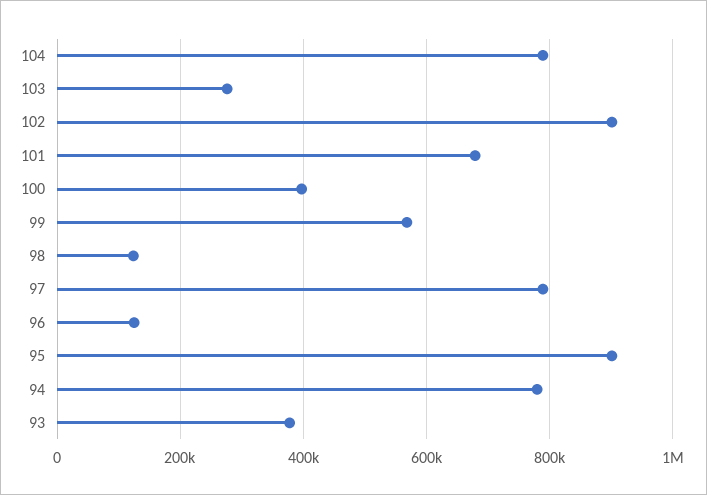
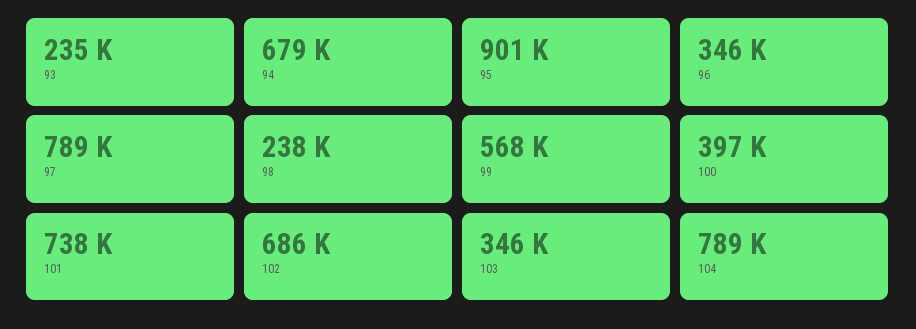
103: 280000 -> 346000
102: 900000 -> 686000
101: 680000 -> 738000
98: 120000 -> 238000
96: 120000 -> 346000
94: 780000 -> 679000
93: 380000 -> 235000

